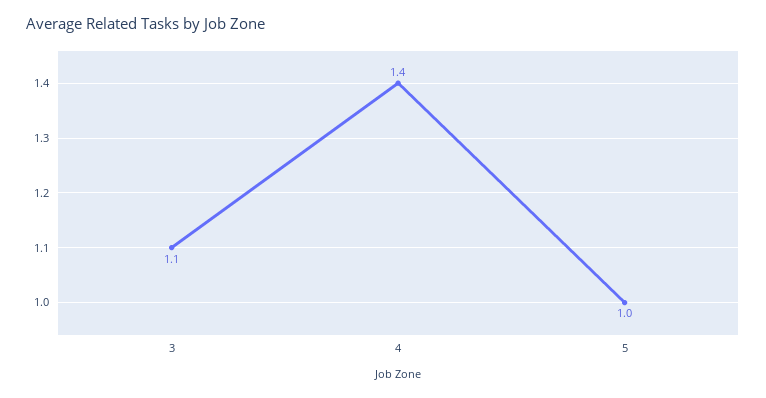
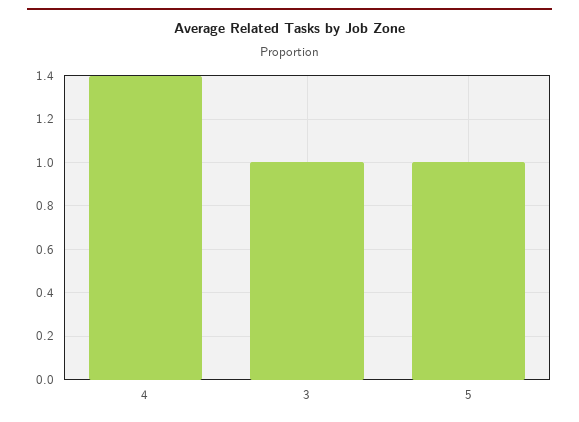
3: 1.1 -> 1

